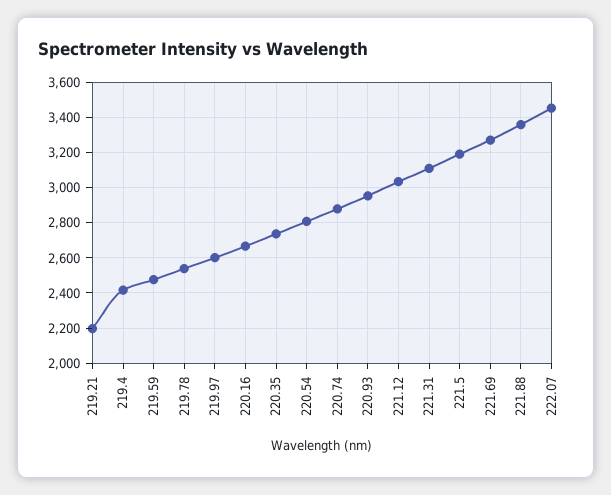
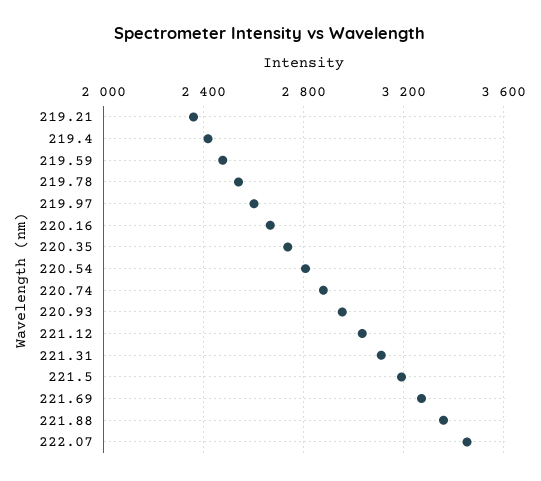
219.21: 2200 -> 2350

